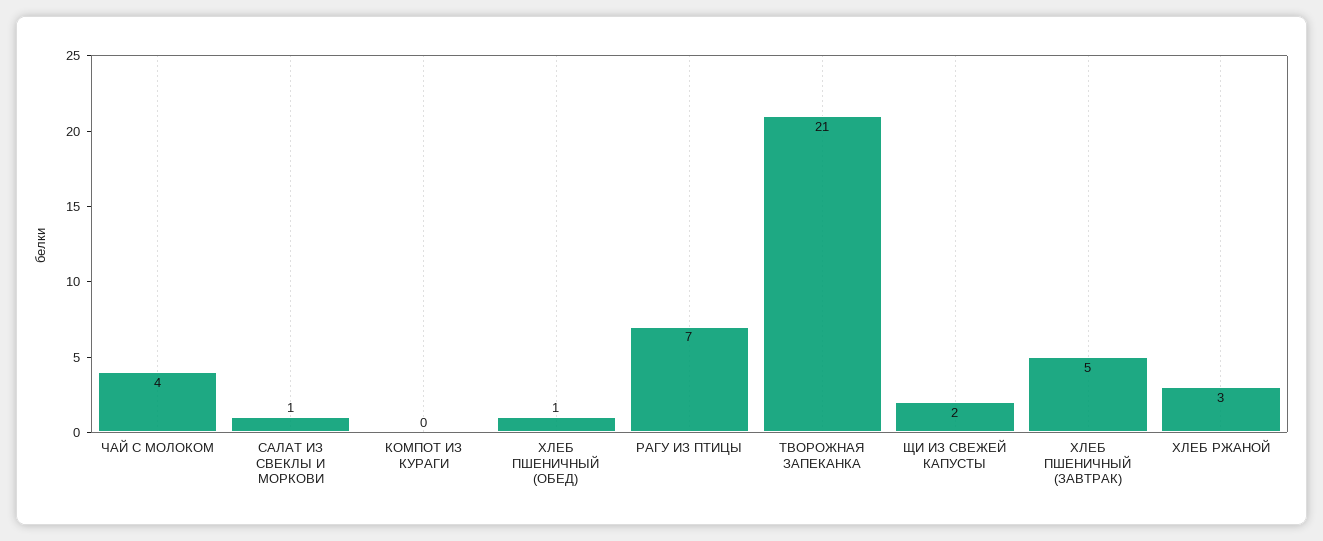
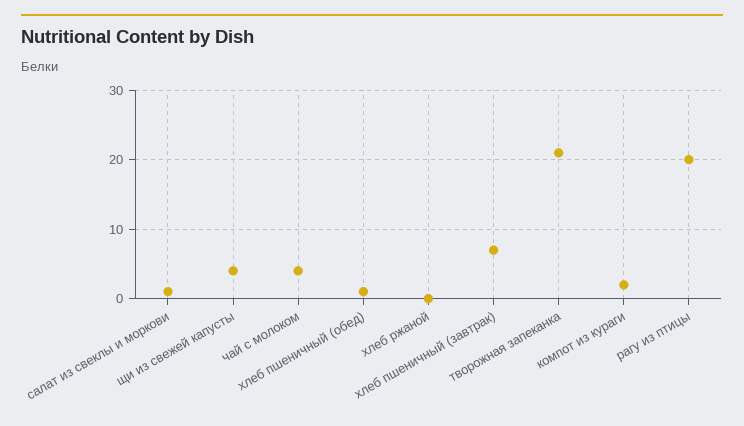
КОМПОТ ИЗ КУРАГИ: 0 -> 2
РАГУ ИЗ ПТИЦЫ: 7 -> 20
ЩИ ИЗ СВЕЖЕЙ КАПУСТЫ: 2 -> 4
ХЛЕБ ПШЕНИЧНЫЙ (ЗАВТРАК): 5 -> 7
ХЛЕБ РЖАНОЙ: 3 -> 0

